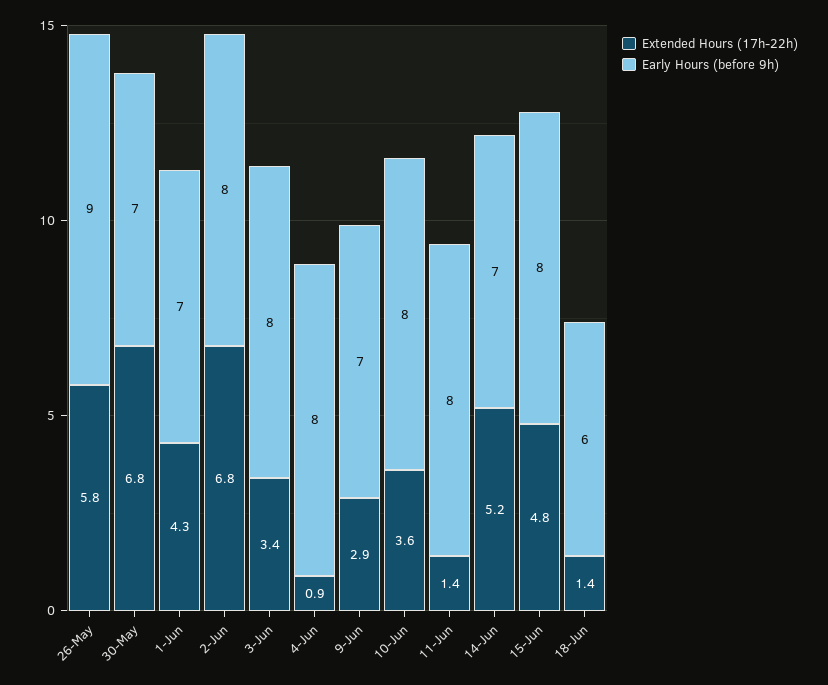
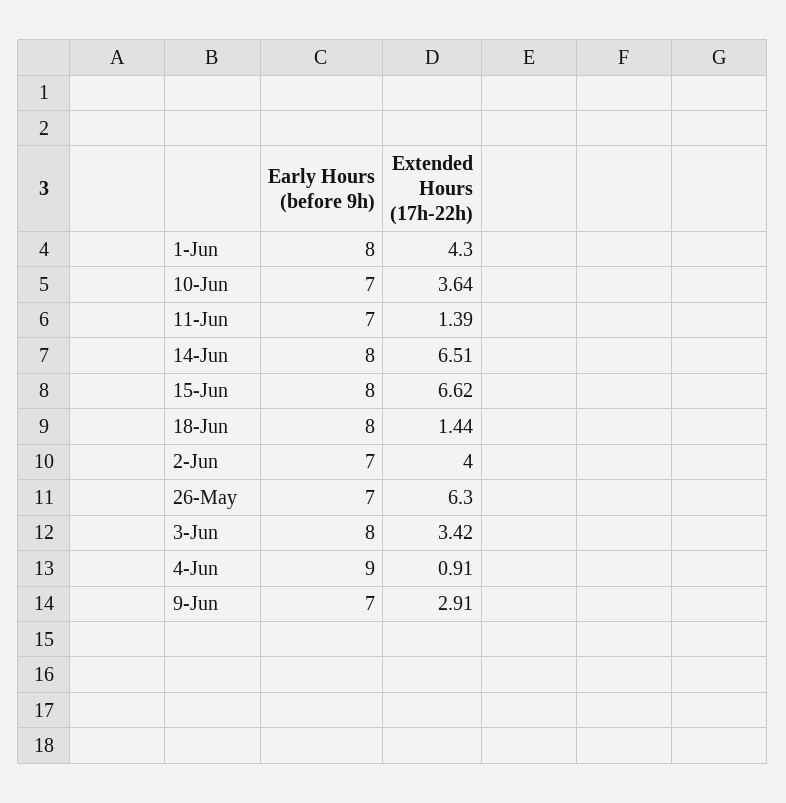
Extended Hours (17h-22h), 26-May: 5.8 -> 6.3
Early Hours (before 9h), 26-May: 9 -> 7
Extended Hours (17h-22h), 30-May: 6.8 -> none
Early Hours (before 9h), 30-May: 7 -> none
Early Hours (before 9h), 1-Jun: 7 -> 8
Extended Hours (17h-22h), 2-Jun: 6.8 -> 4
Early Hours (before 9h), 2-Jun: 8 -> 7
Early Hours (before 9h), 4-Jun: 8 -> 9
Early Hours (before 9h), 10-Jun: 8 -> 7
Early Hours (before 9h), 11-Jun: 8 -> 7
Extended Hours (17h-22h), 14-Jun: 5.2 -> 6.51
Early Hours (before 9h), 14-Jun: 7 -> 8
Extended Hours (17h-22h), 15-Jun: 4.8 -> 6.62
Early Hours (before 9h), 18-Jun: 6 -> 8

